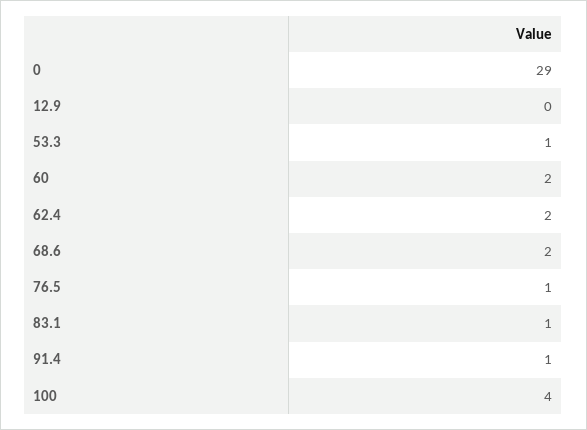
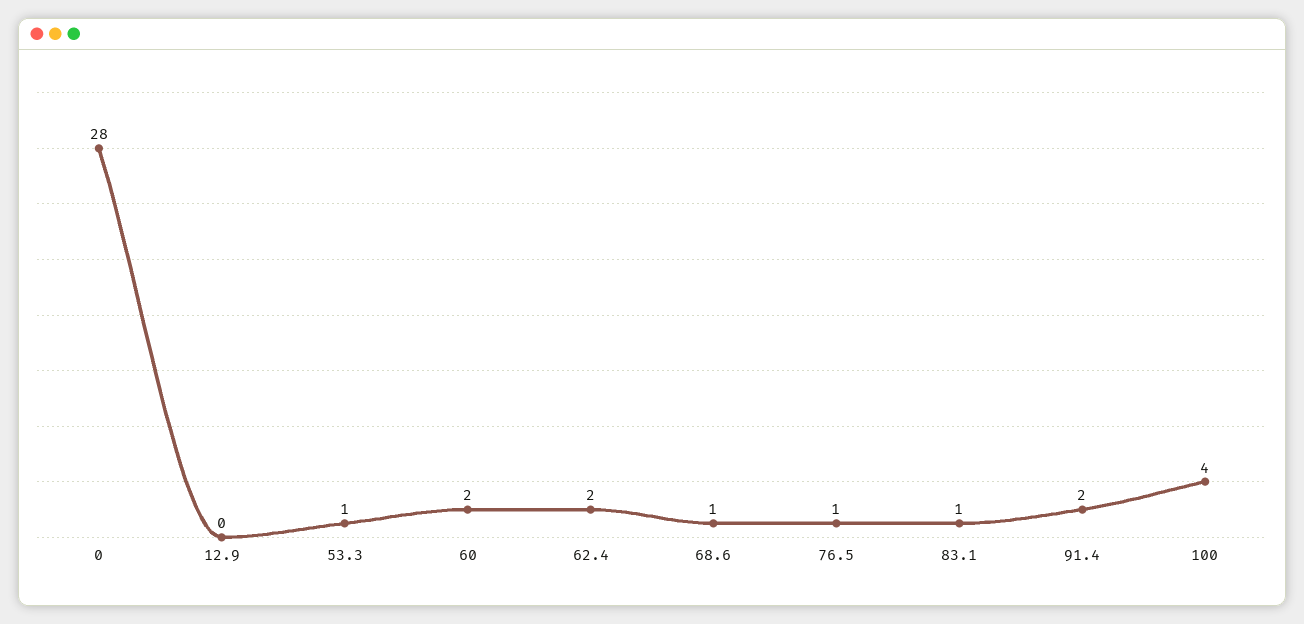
0: 29 -> 28
68.6: 2 -> 1
91.4: 1 -> 2

